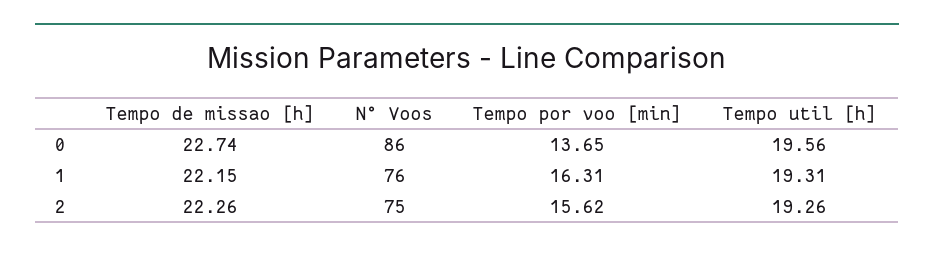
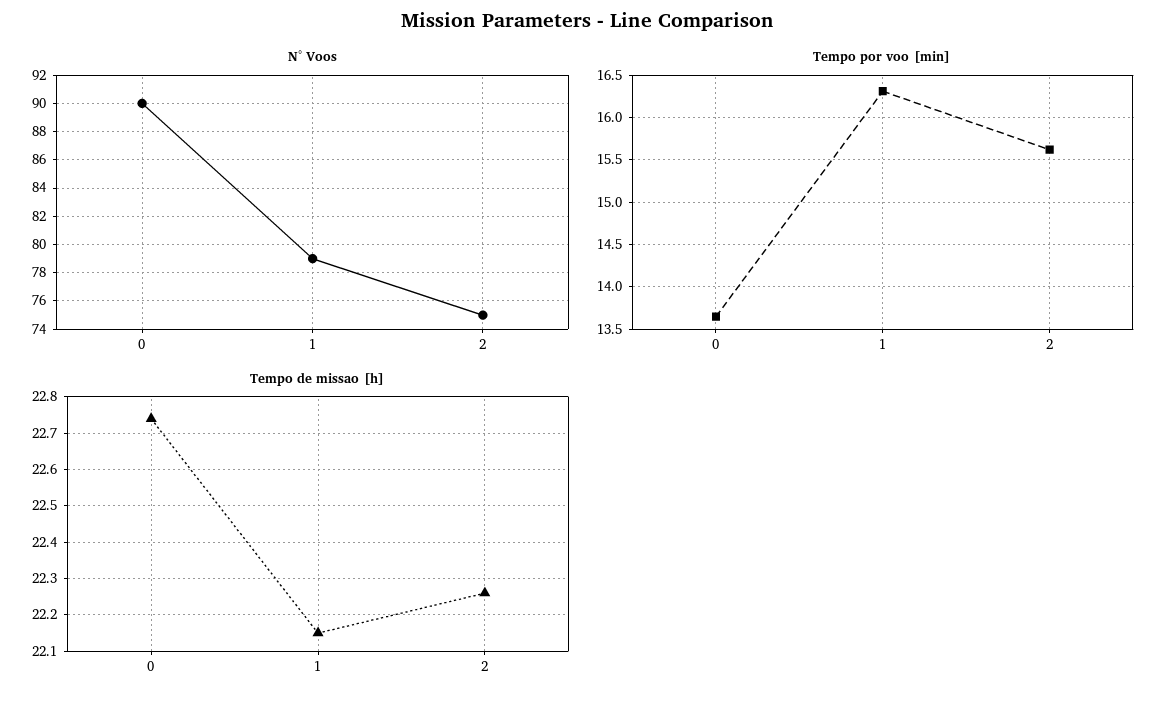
N° Voos, 0: 86 -> 90
Tempo util [h], 0: 19.56 -> none
N° Voos, 1: 76 -> 79
Tempo util [h], 1: 19.31 -> none
Tempo util [h], 2: 19.26 -> none

